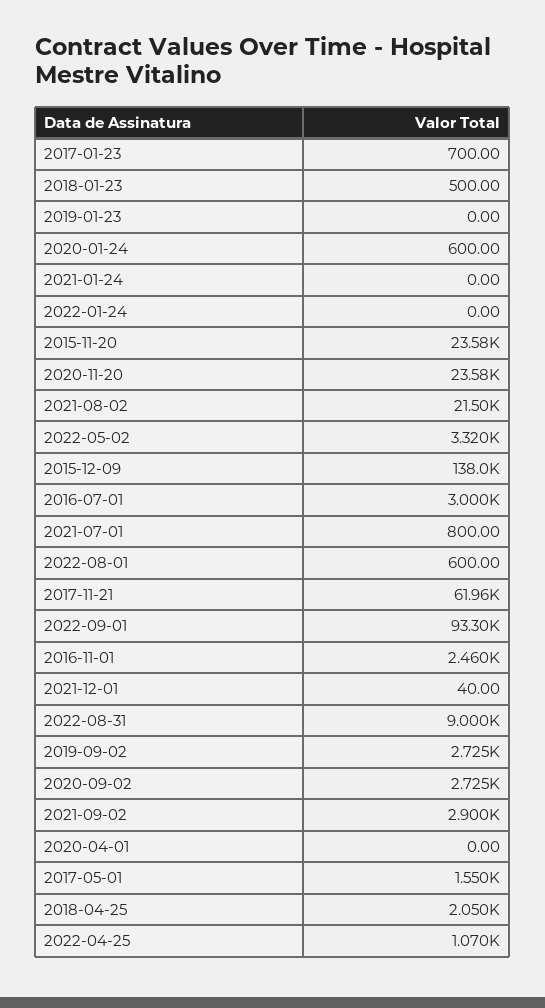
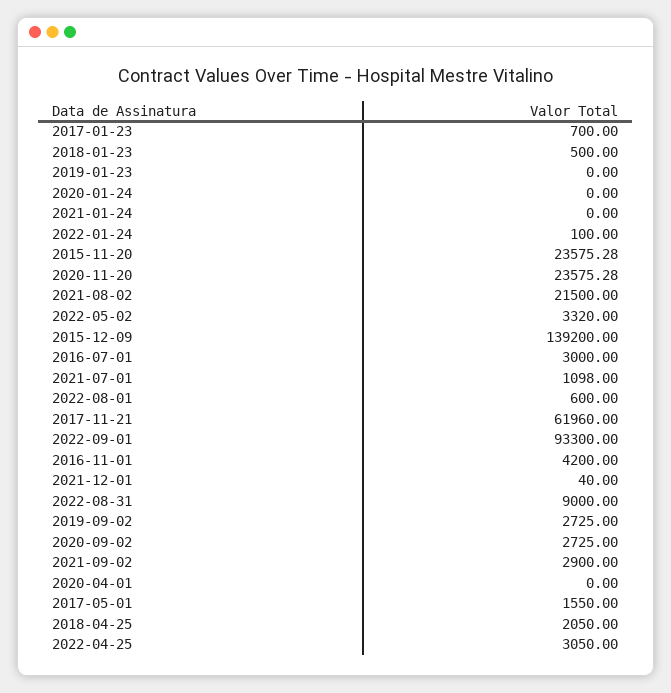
2020-01-24: 600 -> 0
2022-01-24: 0 -> 100
2015-12-09: 138000 -> 139200
2021-07-01: 800 -> 1098
2016-11-01: 2460 -> 4200
2022-04-25: 1070 -> 3050

